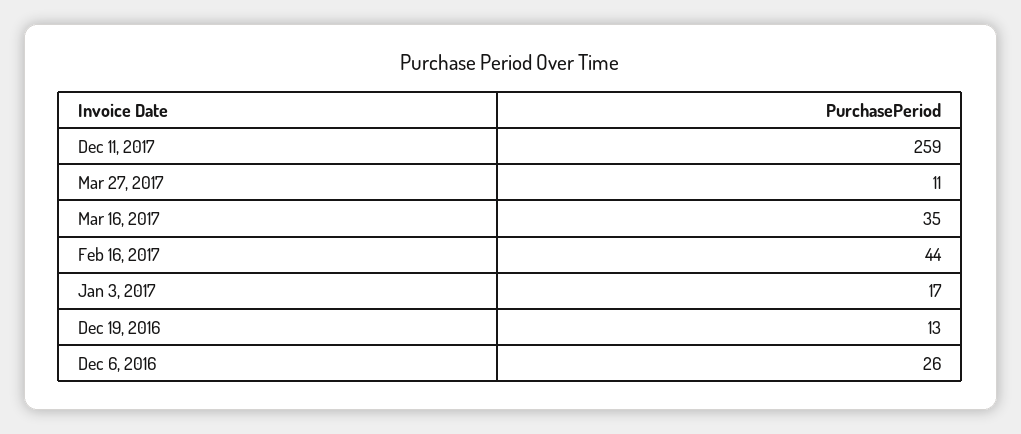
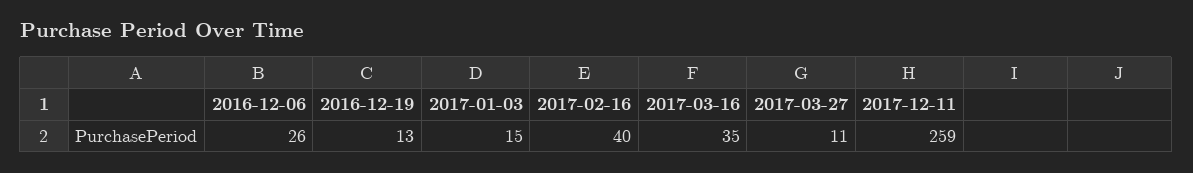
Feb 16, 2017: 44 -> 40
Jan 3, 2017: 17 -> 15

